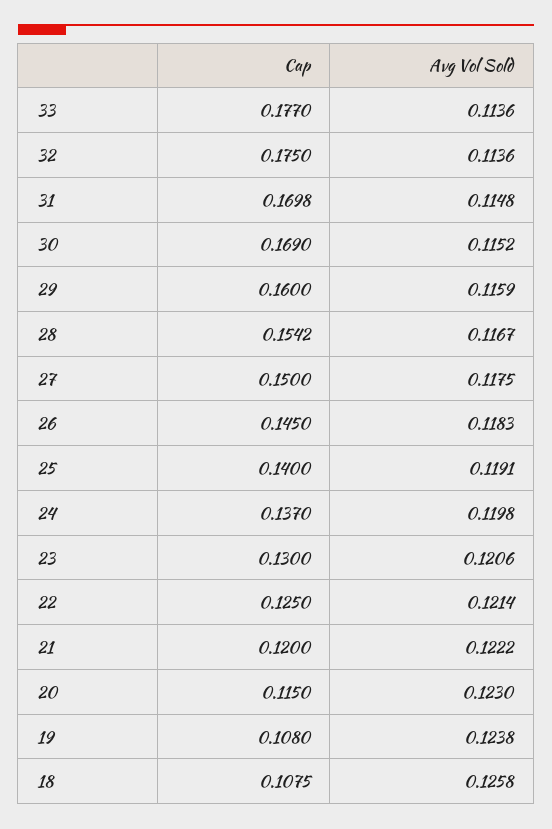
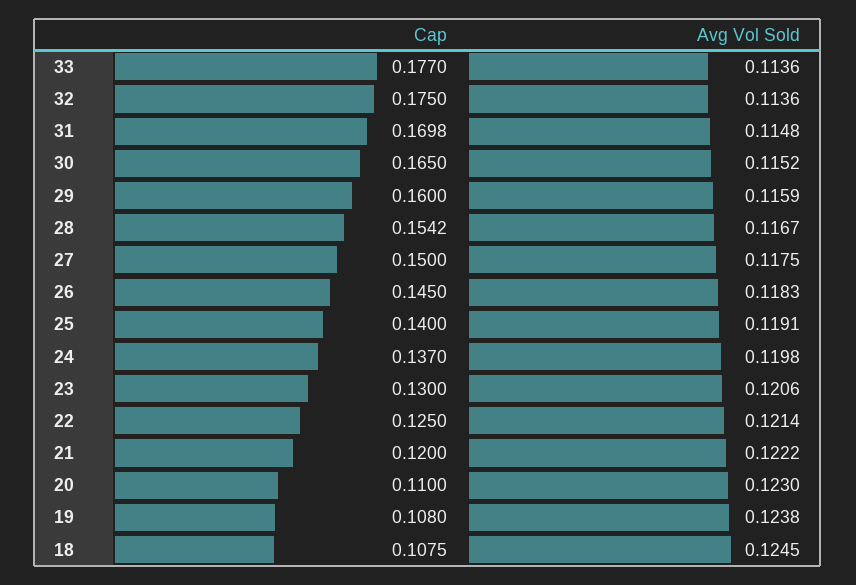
Cap, 30: 0.169 -> 0.165
Cap, 20: 0.115 -> 0.11
Avg Vol Sold, 18: 0.1258 -> 0.1245

